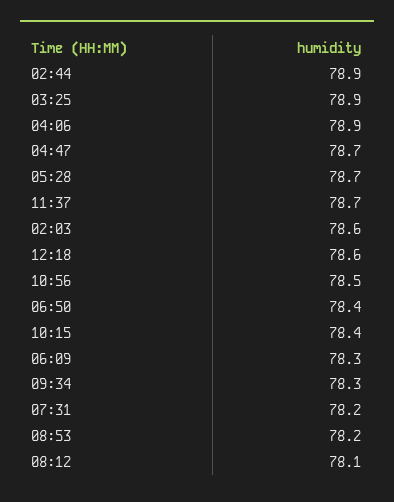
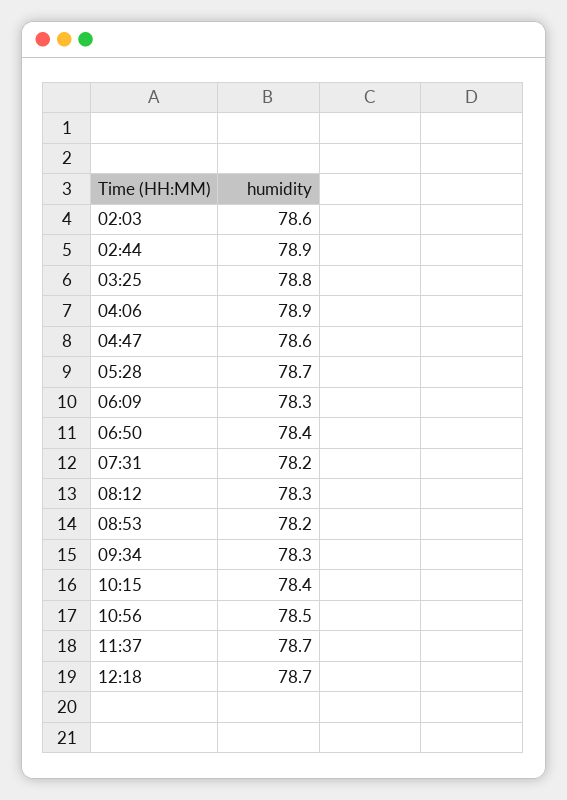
03:25: 78.9 -> 78.8
04:47: 78.7 -> 78.6
12:18: 78.6 -> 78.7
08:12: 78.1 -> 78.3

